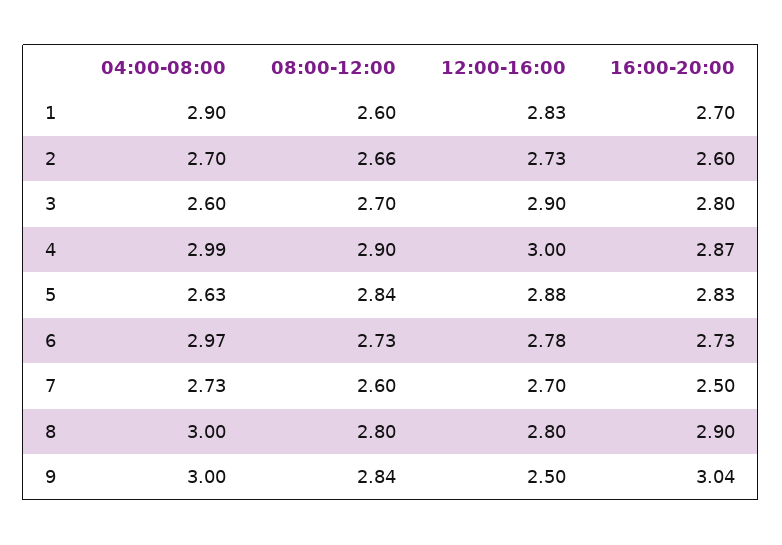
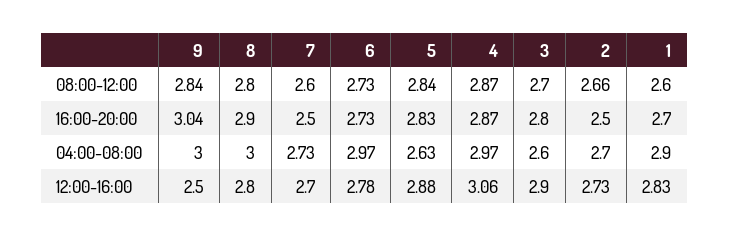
16:00-20:00, 2: 2.6 -> 2.5
04:00-08:00, 4: 2.99 -> 2.97
08:00-12:00, 4: 2.9 -> 2.87
12:00-16:00, 4: 3 -> 3.06

